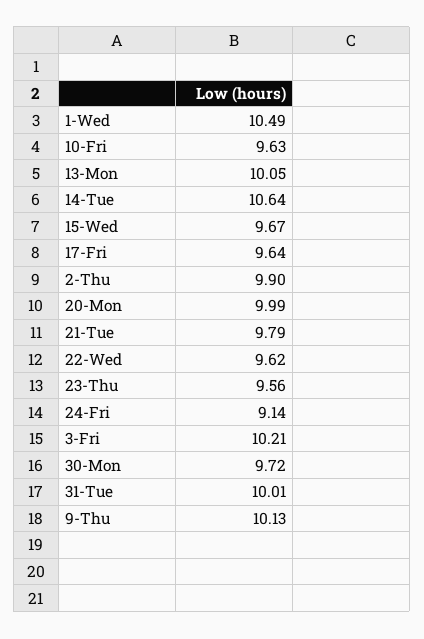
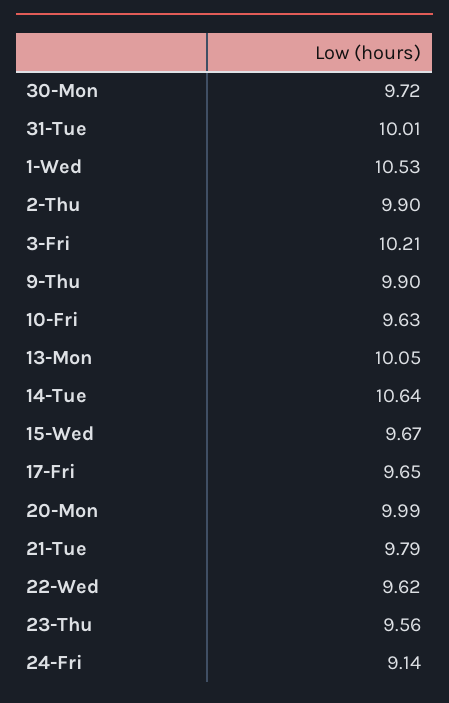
1-Wed: 10.49 -> 10.53
17-Fri: 9.64 -> 9.65
9-Thu: 10.13 -> 9.9

